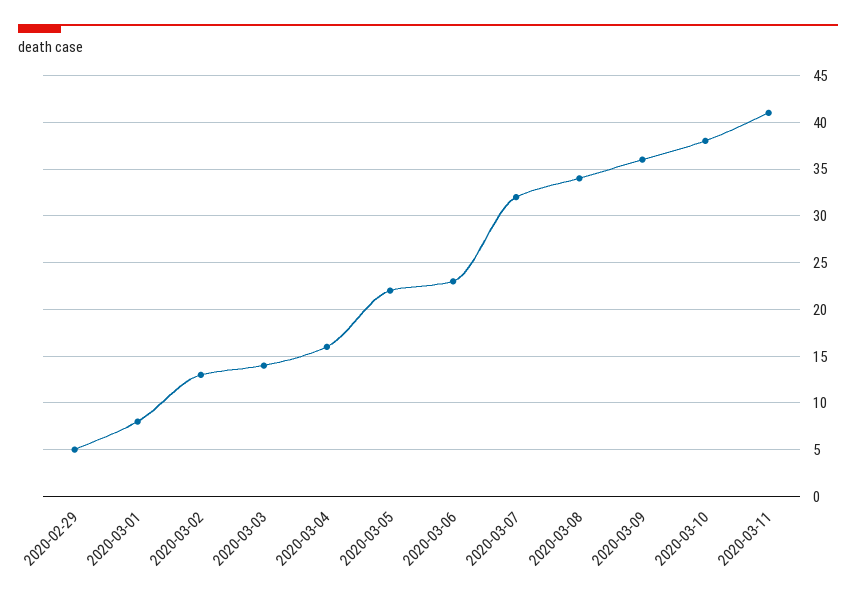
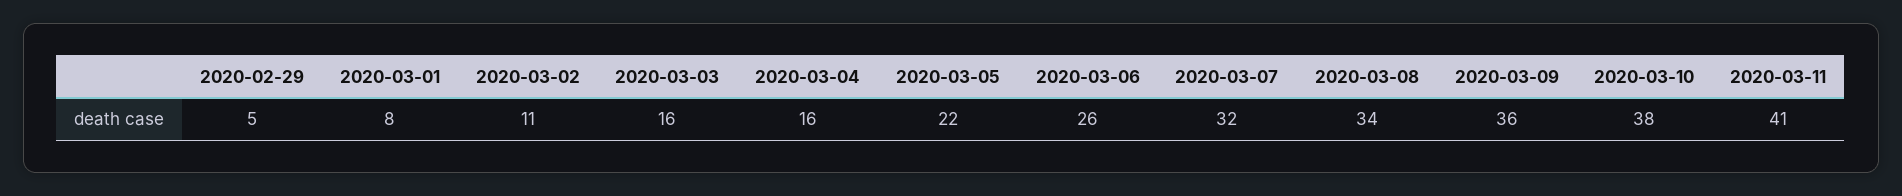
2020-03-02: 13 -> 11
2020-03-03: 14 -> 16
2020-03-06: 23 -> 26

